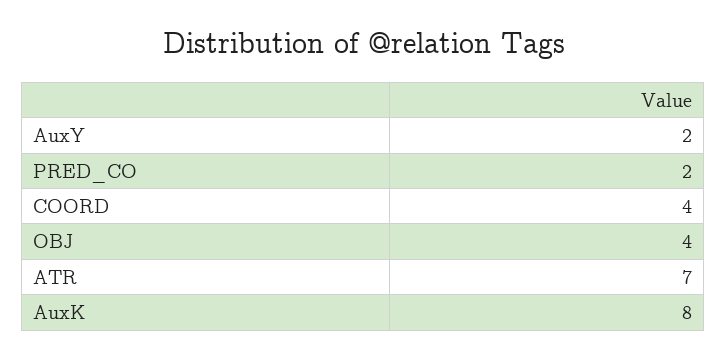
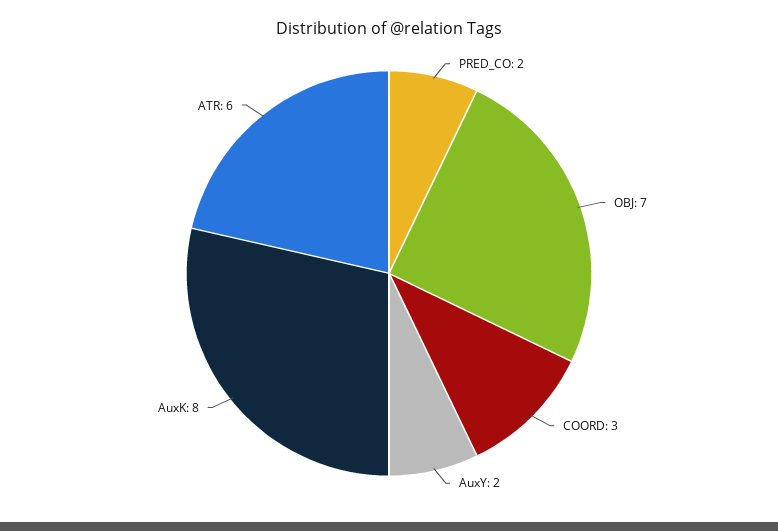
COORD: 4 -> 3
OBJ: 4 -> 7
ATR: 7 -> 6

